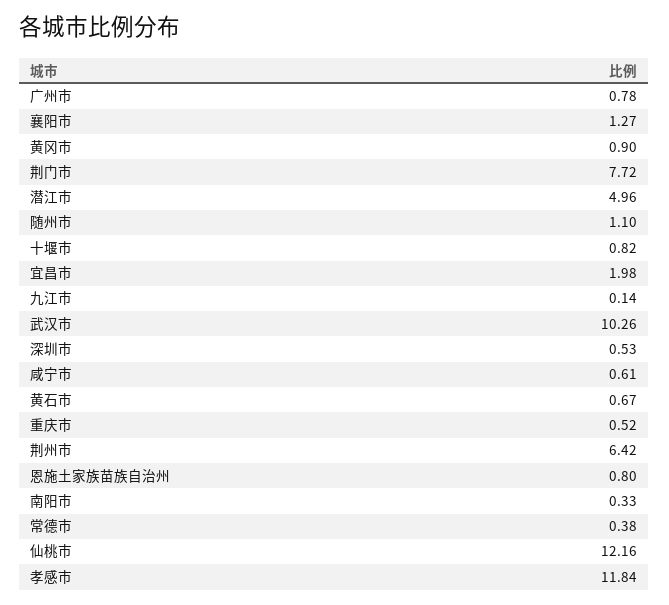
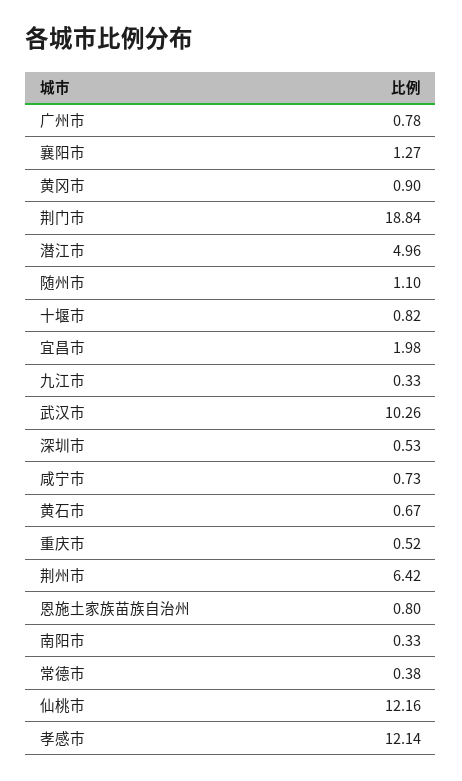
荆门市: 7.72 -> 18.84
九江市: 0.14 -> 0.33
咸宁市: 0.61 -> 0.73
孝感市: 11.84 -> 12.14

